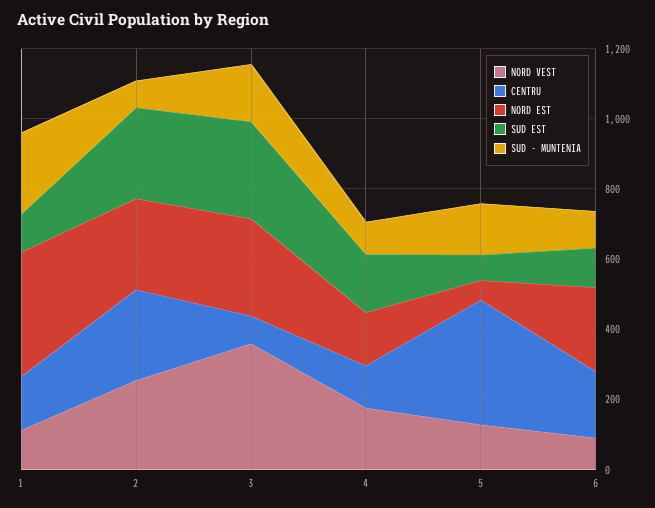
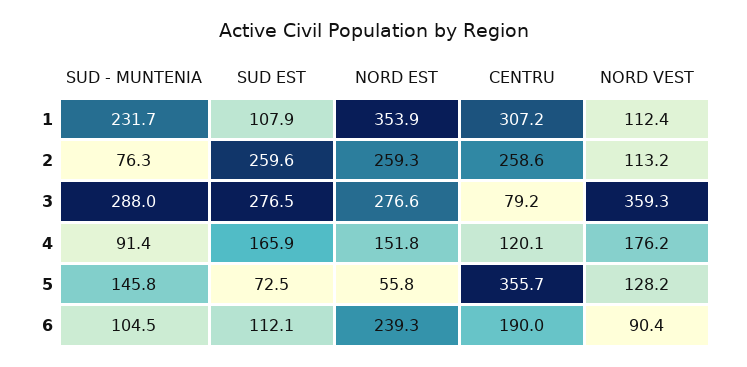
CENTRU, 1: 150 -> 307.2
NORD VEST, 2: 250 -> 113.2
SUD - MUNTENIA, 3: 150 -> 288

